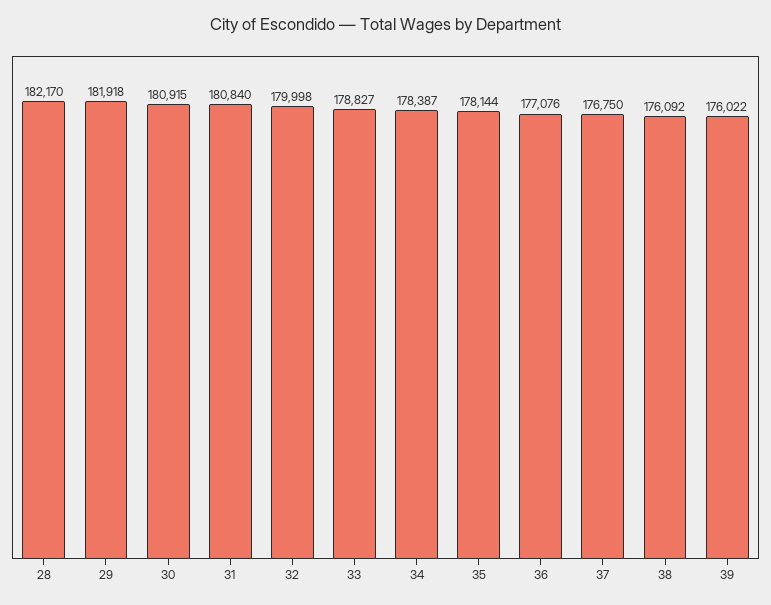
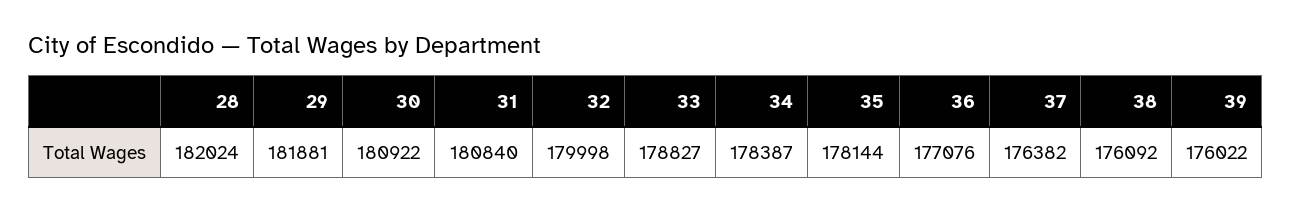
28: 182170 -> 182024
29: 181918 -> 181881
30: 180915 -> 180922
37: 176750 -> 176382

